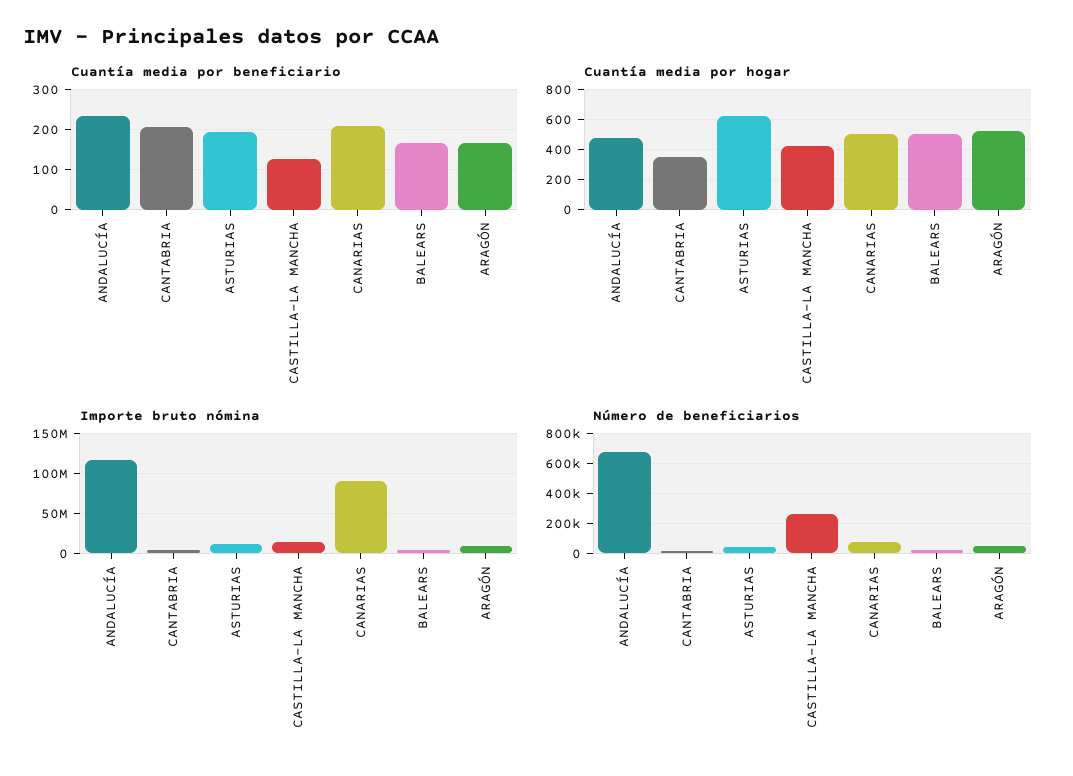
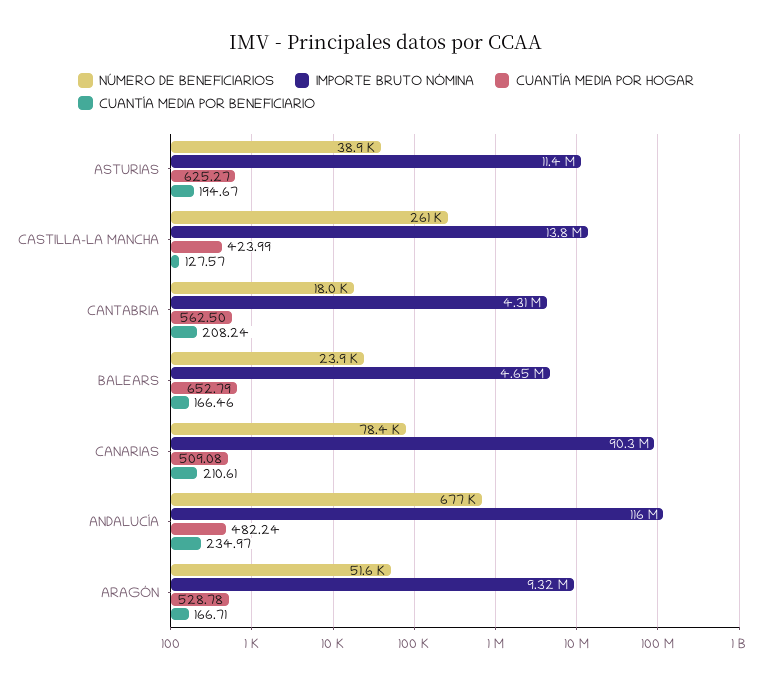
Cuantía media por hogar, CANTABRIA: 350 -> 562.5
Cuantía media por hogar, BALEARS: 500 -> 652.79

